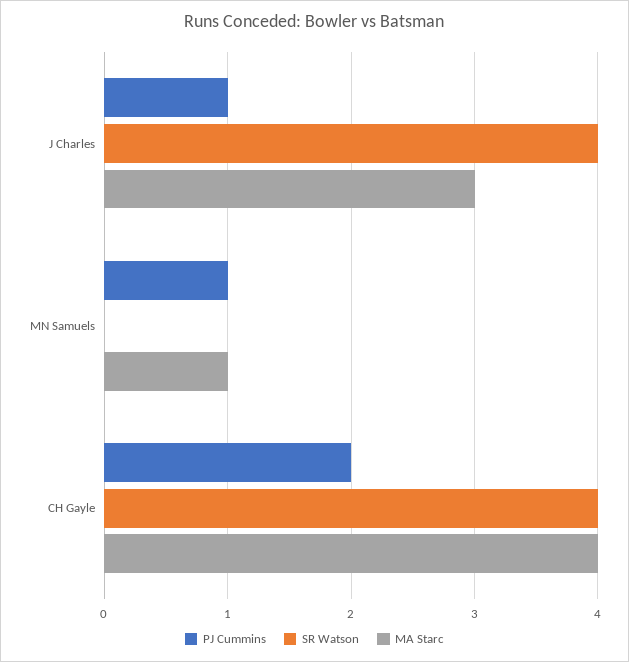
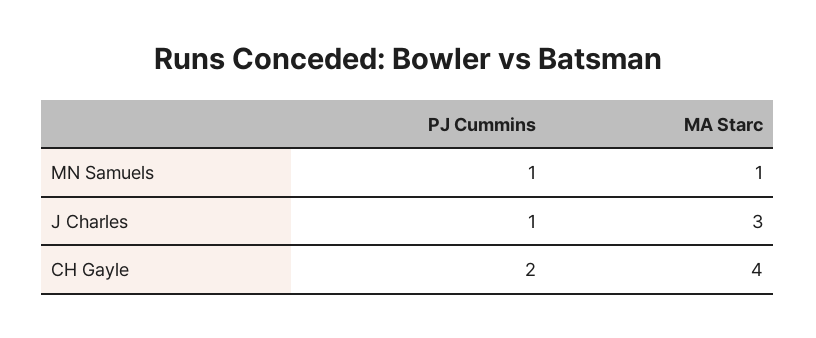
SR Watson, J Charles: 4 -> none
SR Watson, MN Samuels: 0 -> none
SR Watson, CH Gayle: 4 -> none

